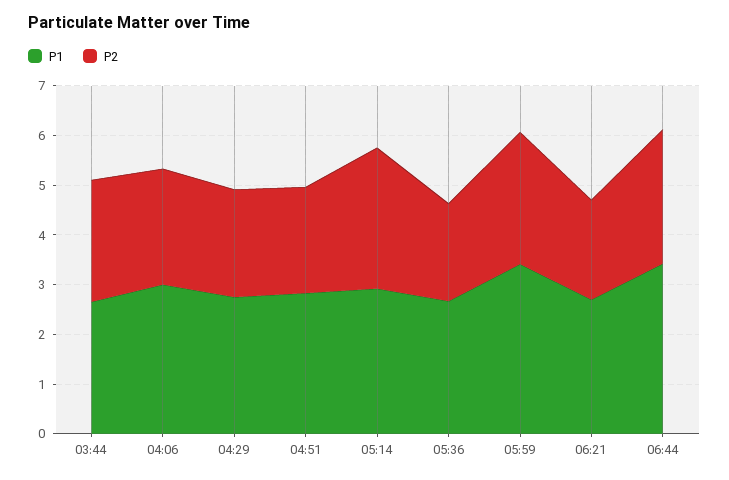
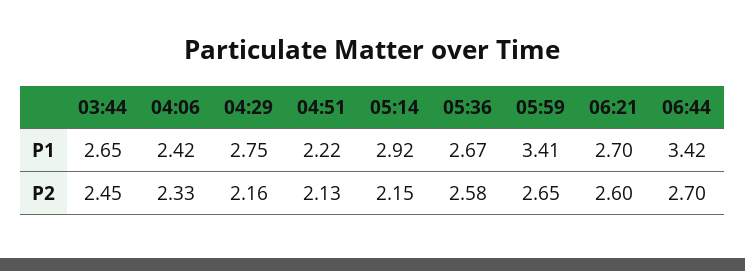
P1, 04:06: 3 -> 2.42
P1, 04:51: 2.8 -> 2.22
P2, 05:14: 2.8 -> 2.15
P2, 05:36: 2 -> 2.58
P2, 06:21: 2 -> 2.6

